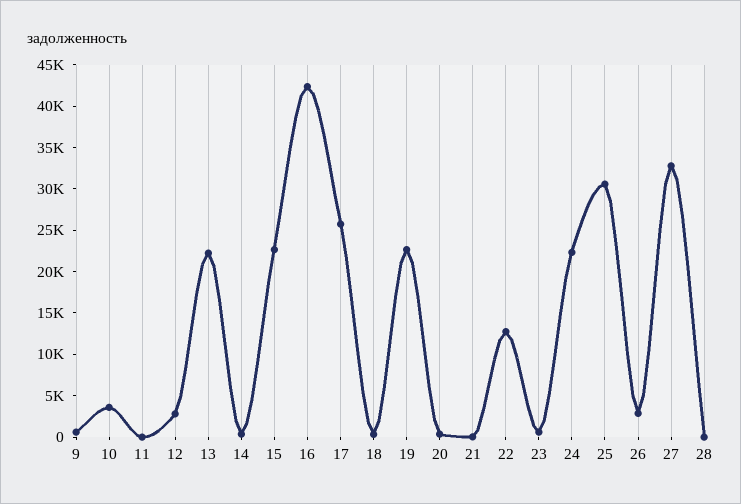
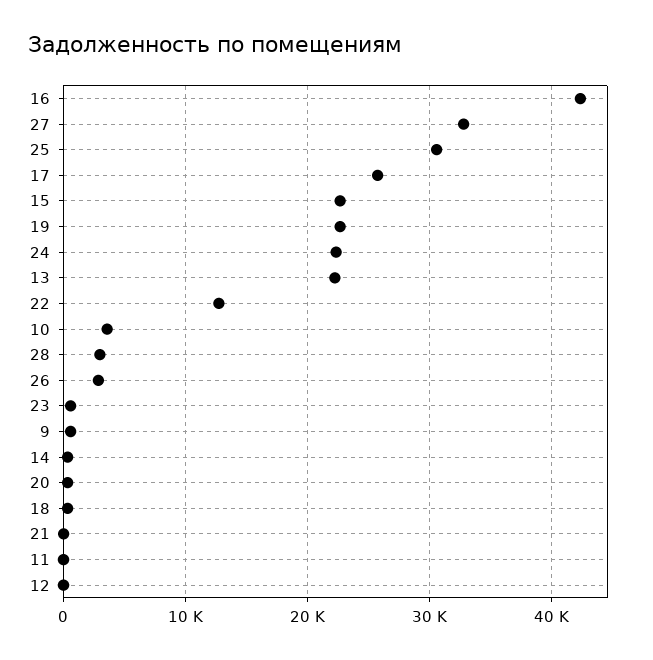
12: 3000 -> 0
28: 0 -> 3000

